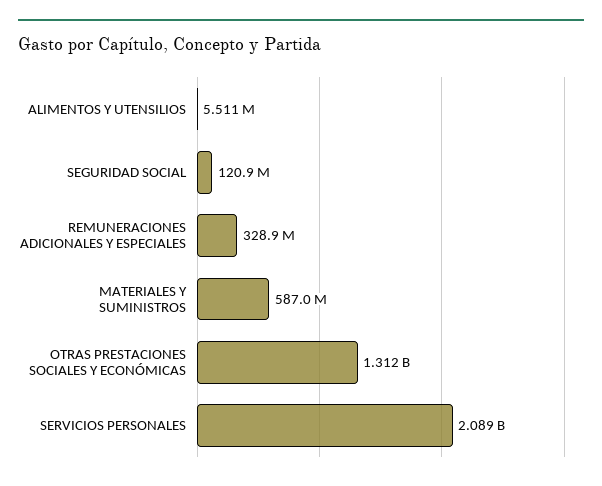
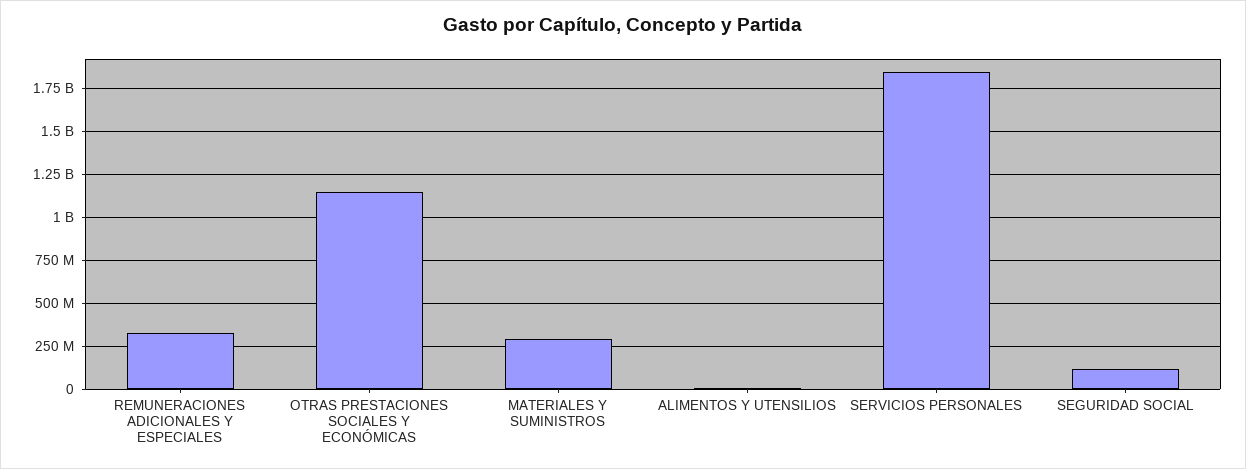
MATERIALES Y SUMINISTROS: 587000000 -> 300000000
OTRAS PRESTACIONES SOCIALES Y ECONÓMICAS: 1312000000 -> 1150000000
SERVICIOS PERSONALES: 2089000000 -> 1850000000

